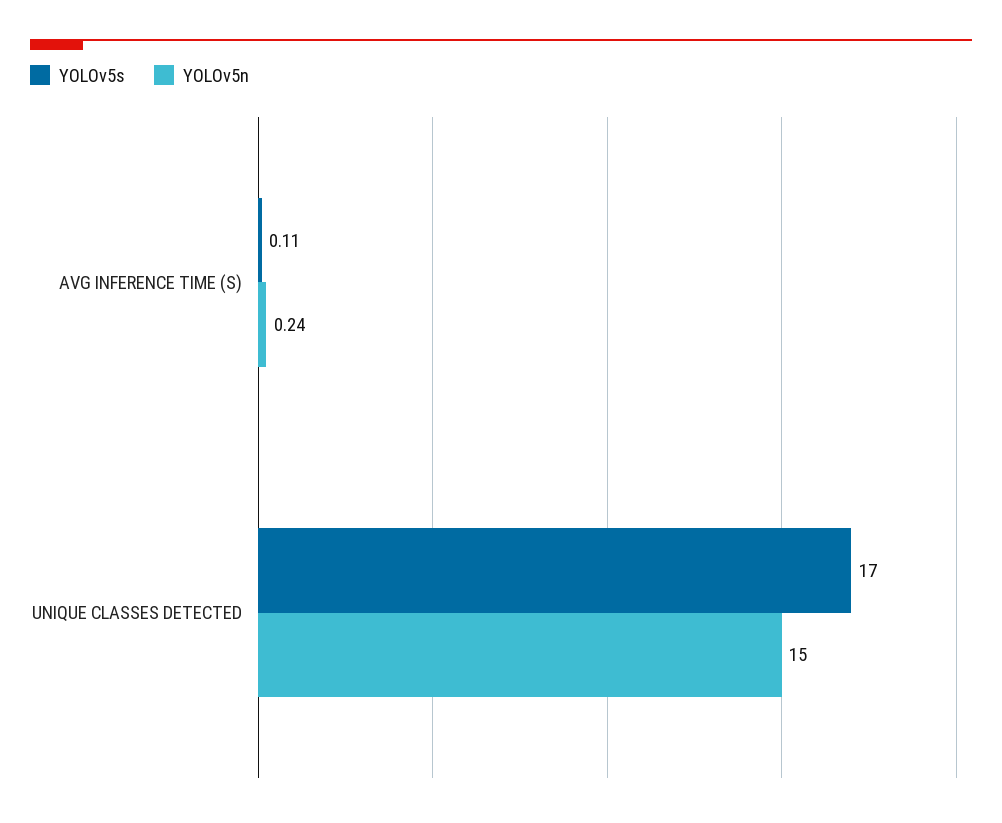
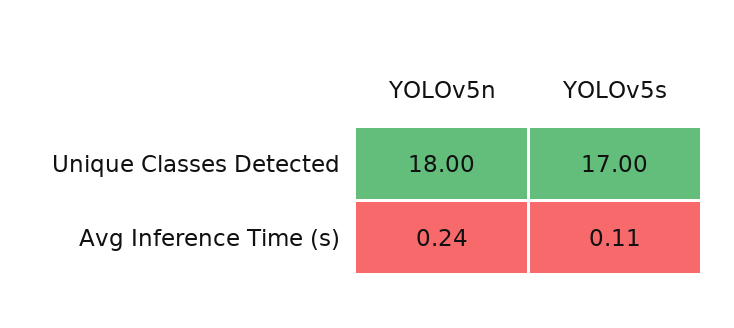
YOLOv5n, UNIQUE CLASSES DETECTED: 15 -> 18

